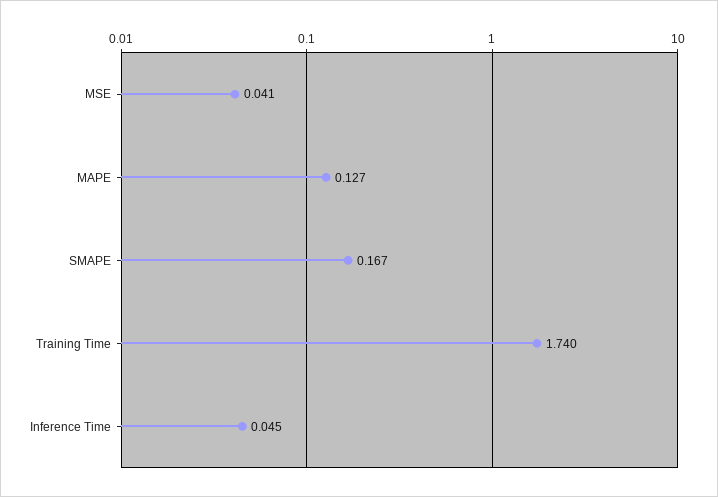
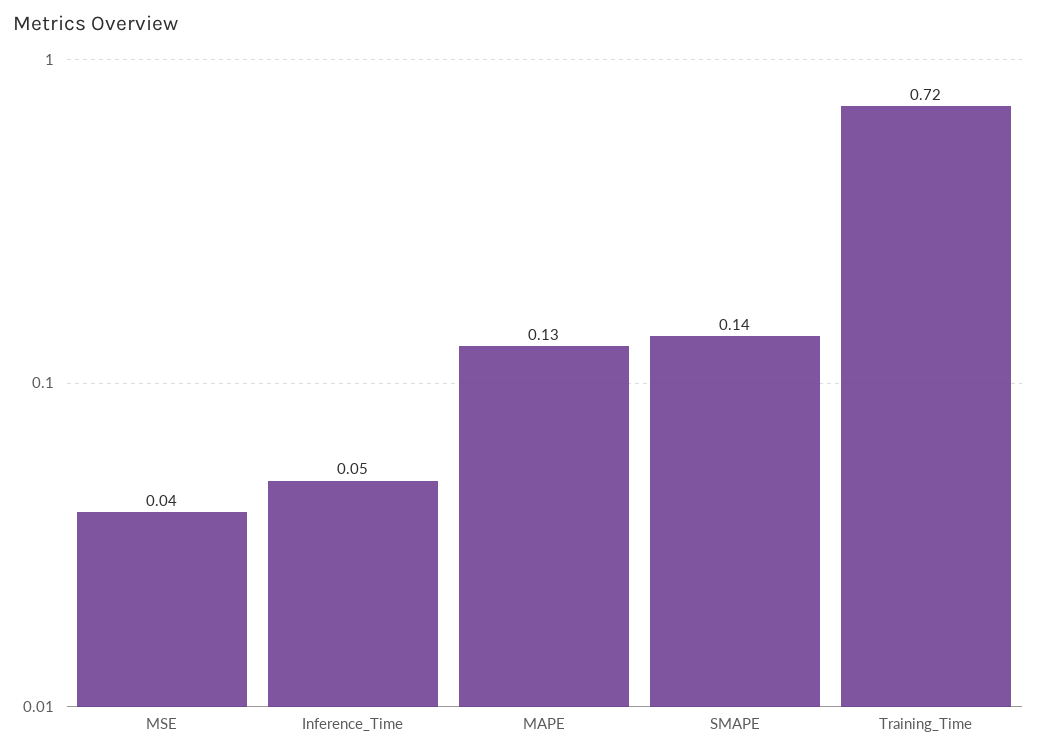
SMAPE: 0.167 -> 0.14
Training Time: 1.74 -> 0.72

